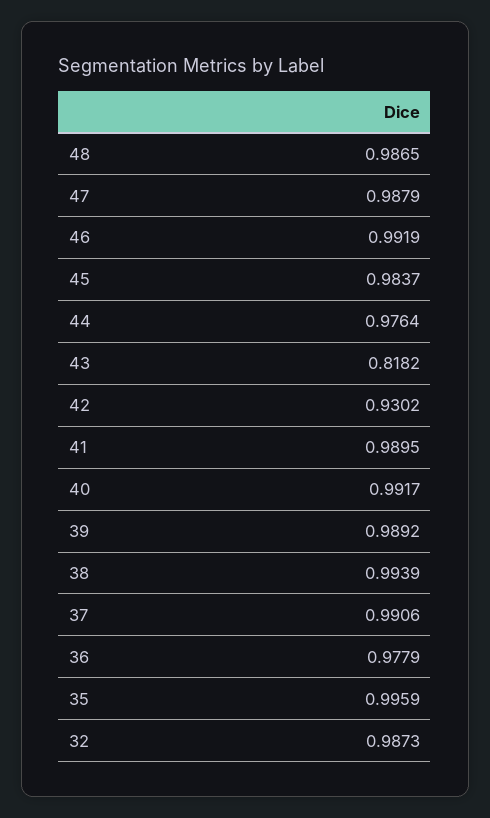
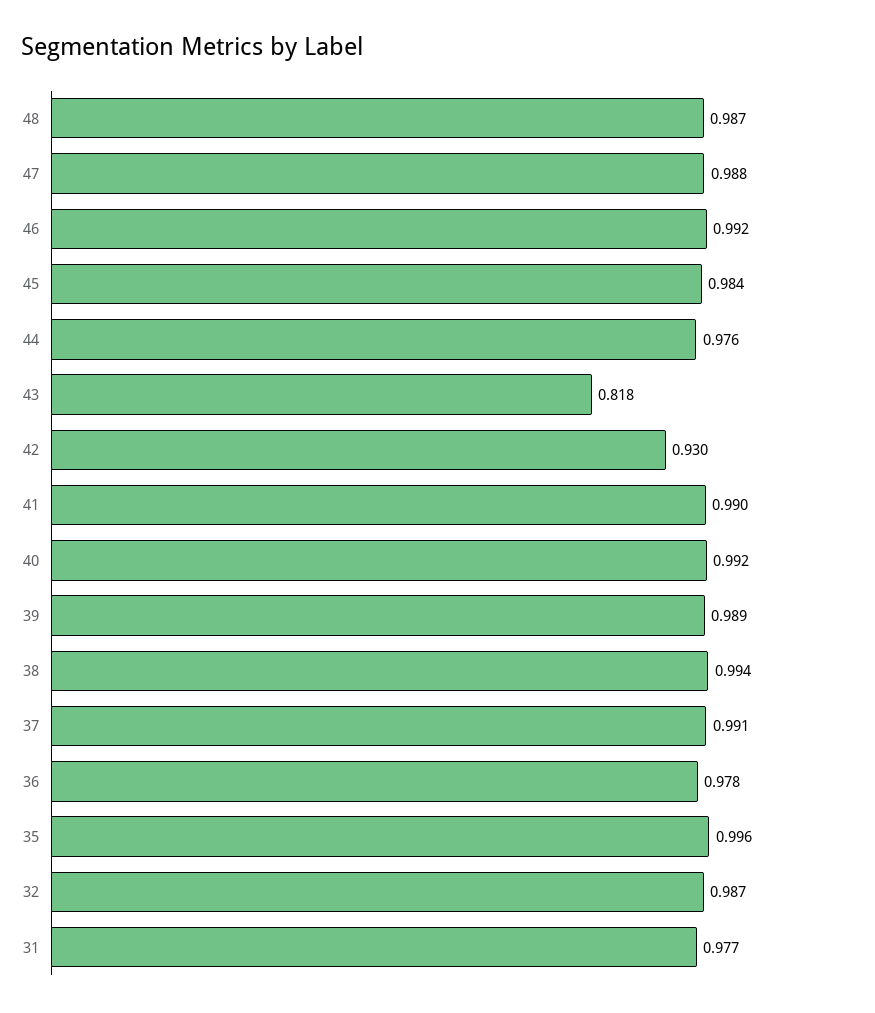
31: none -> 0.977

